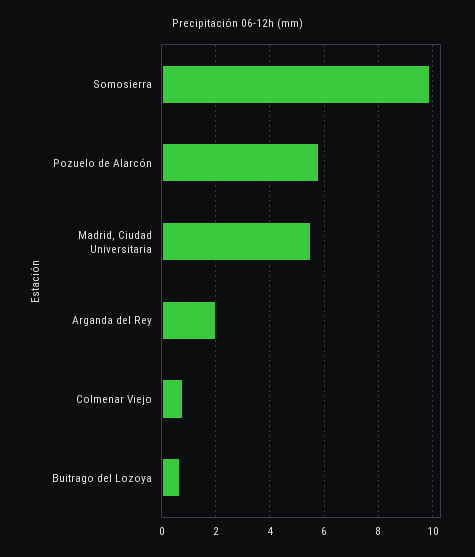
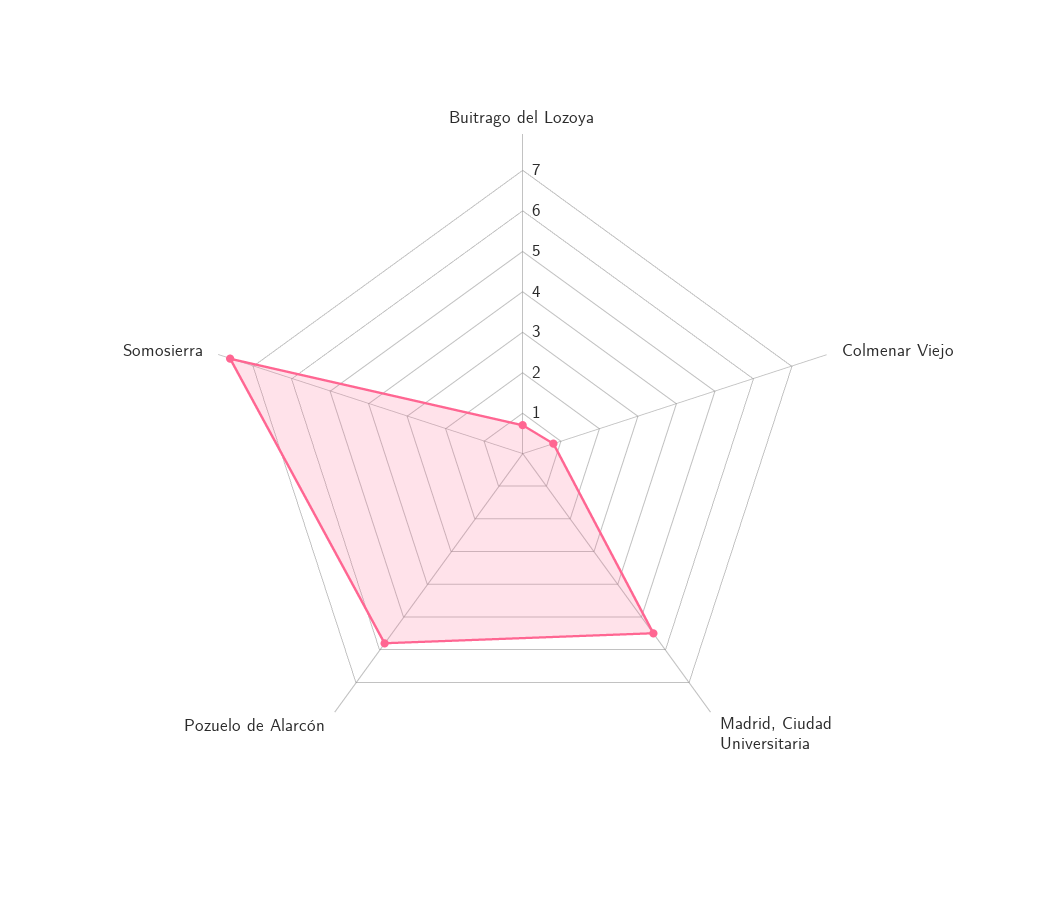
Somosierra: 10 -> 7.5
Arganda del Rey: 2 -> none

